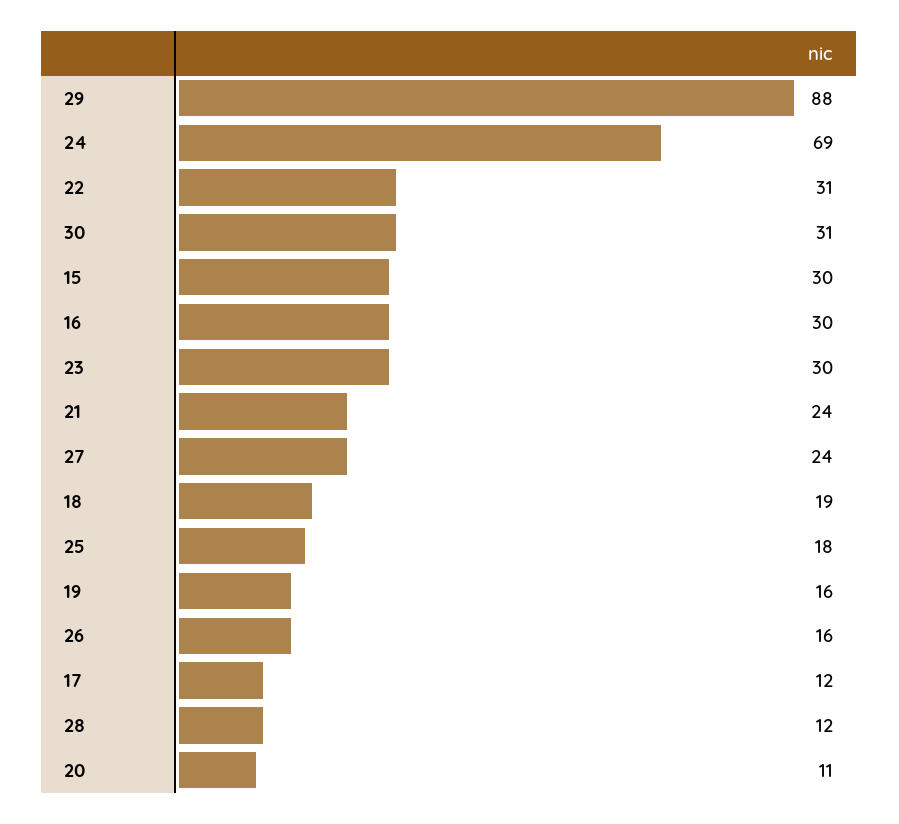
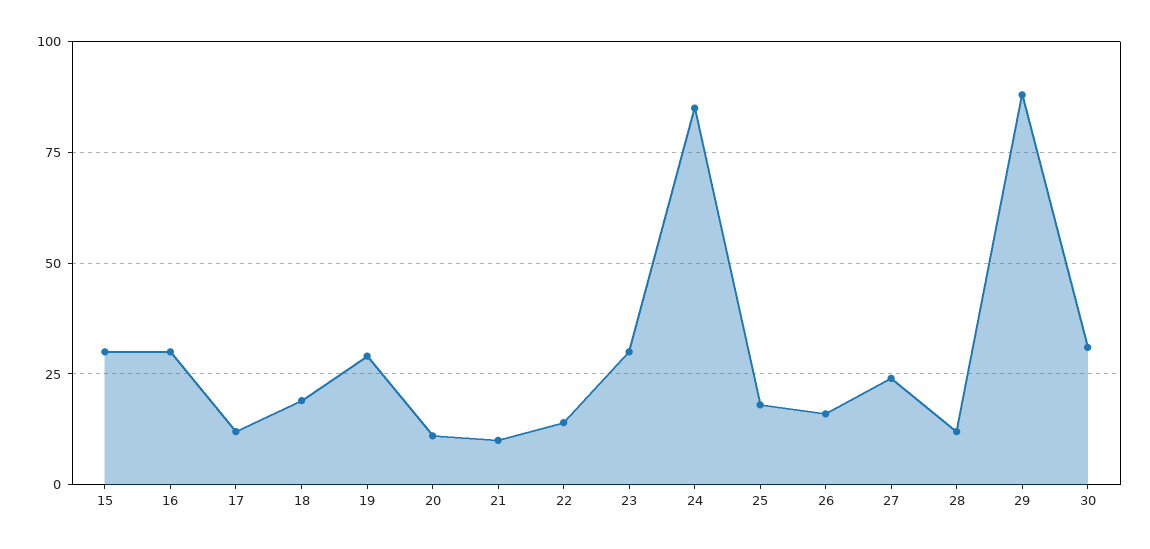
24: 69 -> 85
22: 31 -> 15
21: 24 -> 10
19: 16 -> 30

